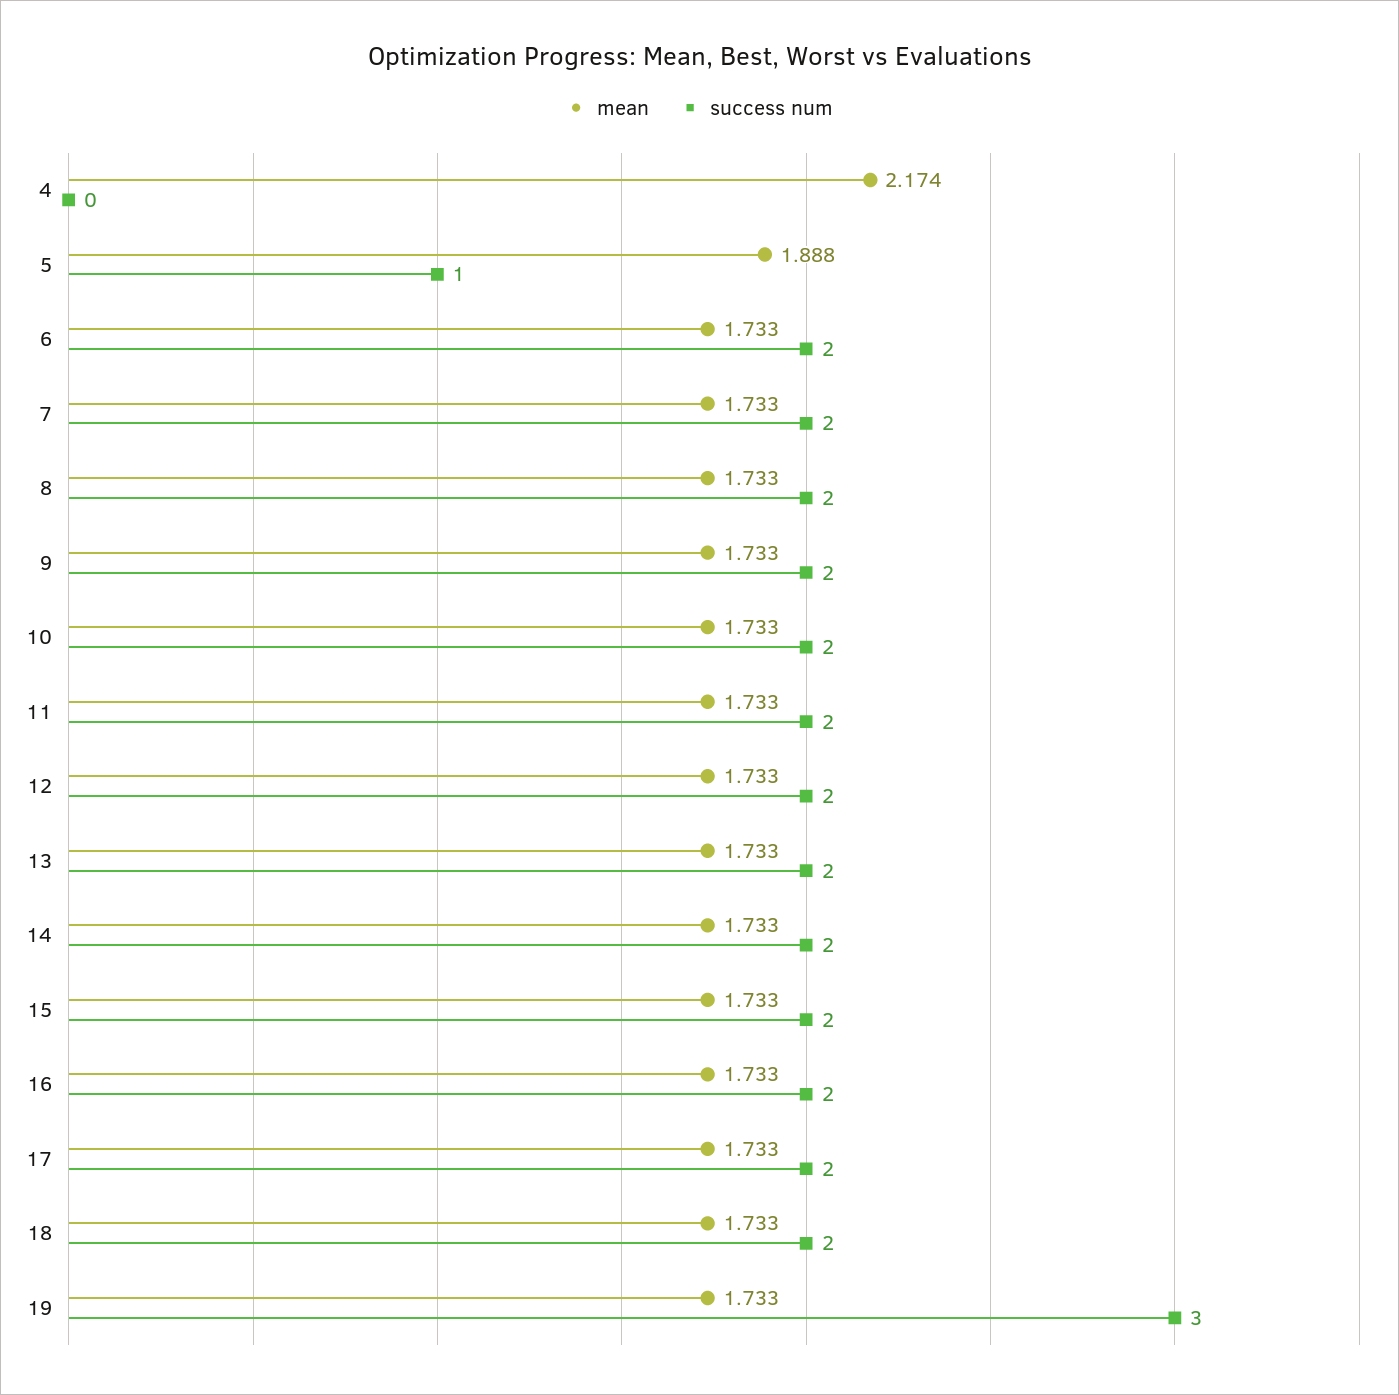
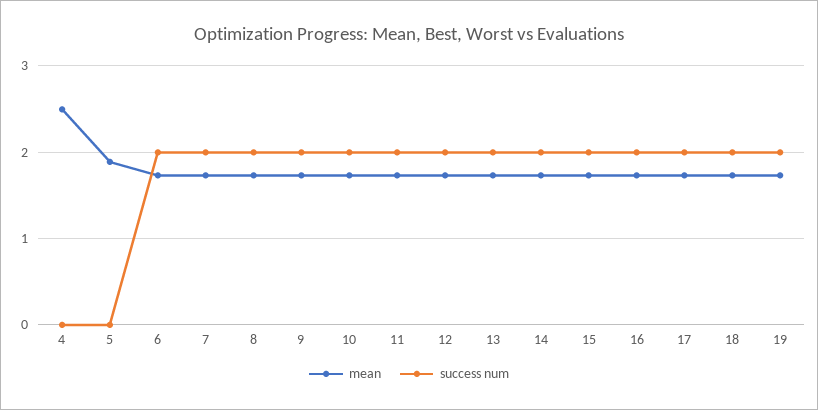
mean, 4: 2.174 -> 2.5
success num, 5: 1 -> 0
success num, 19: 3 -> 2

